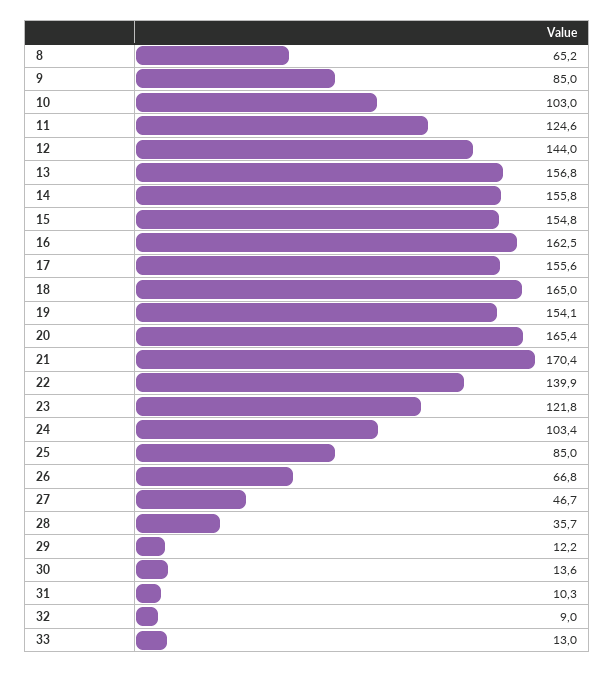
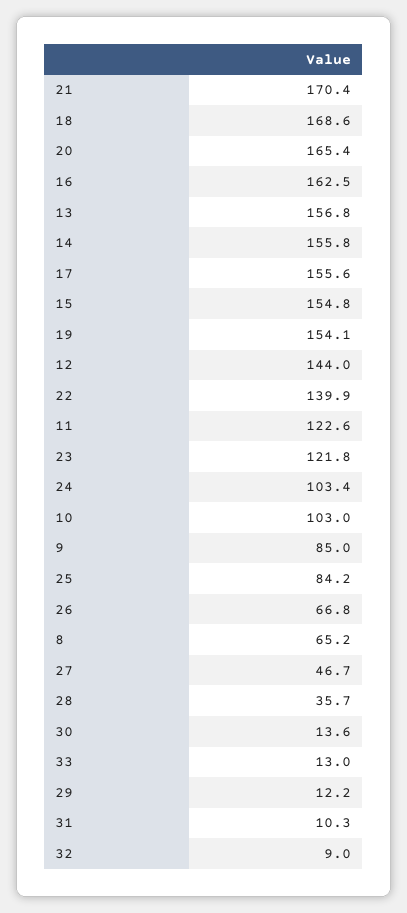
11: 124.6 -> 122.6
18: 165 -> 168.6
25: 85 -> 84.2

